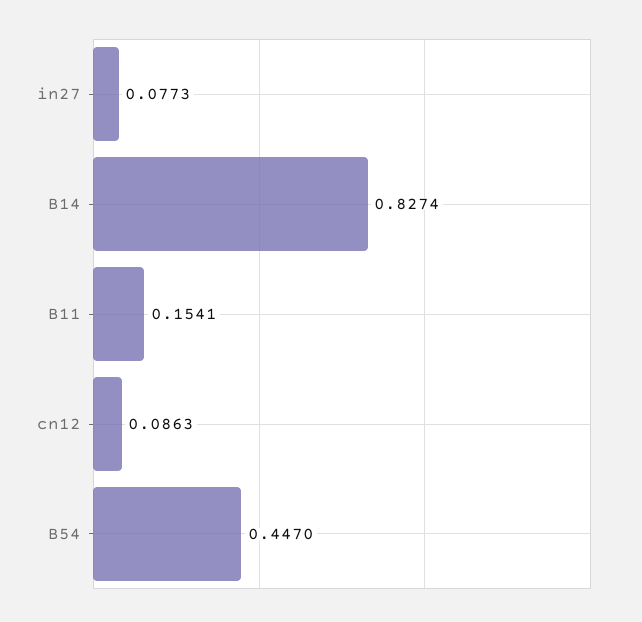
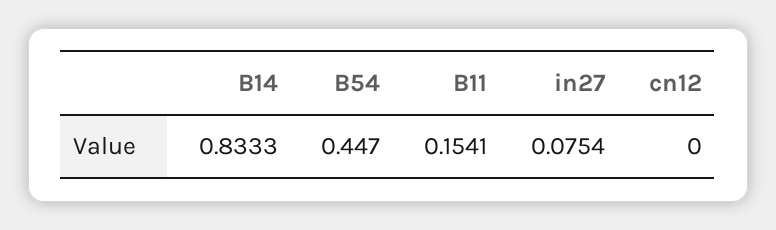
in27: 0.0773 -> 0.0754
B14: 0.8274 -> 0.8333
cn12: 0.0863 -> 0

